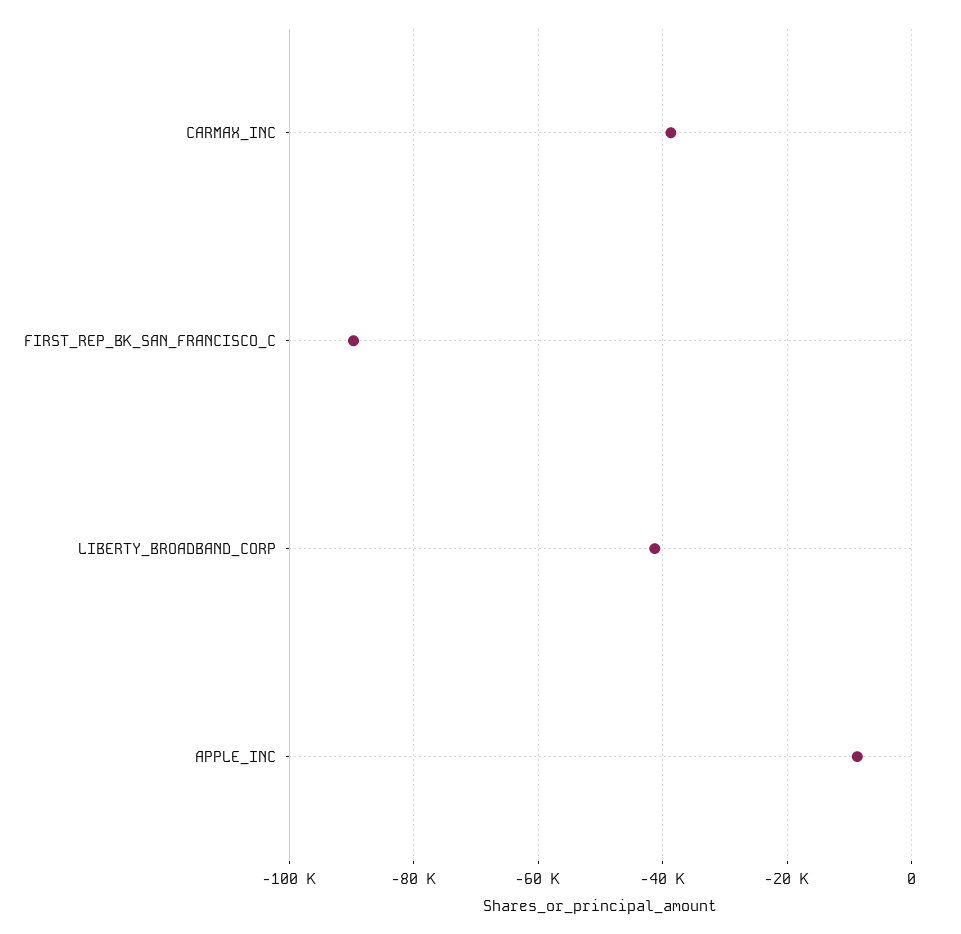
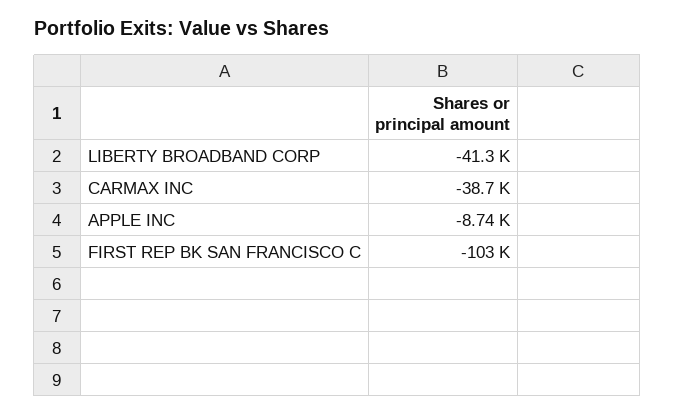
FIRST_REP_BK_SAN_FRANCISCO_C: -90000 -> -103000

